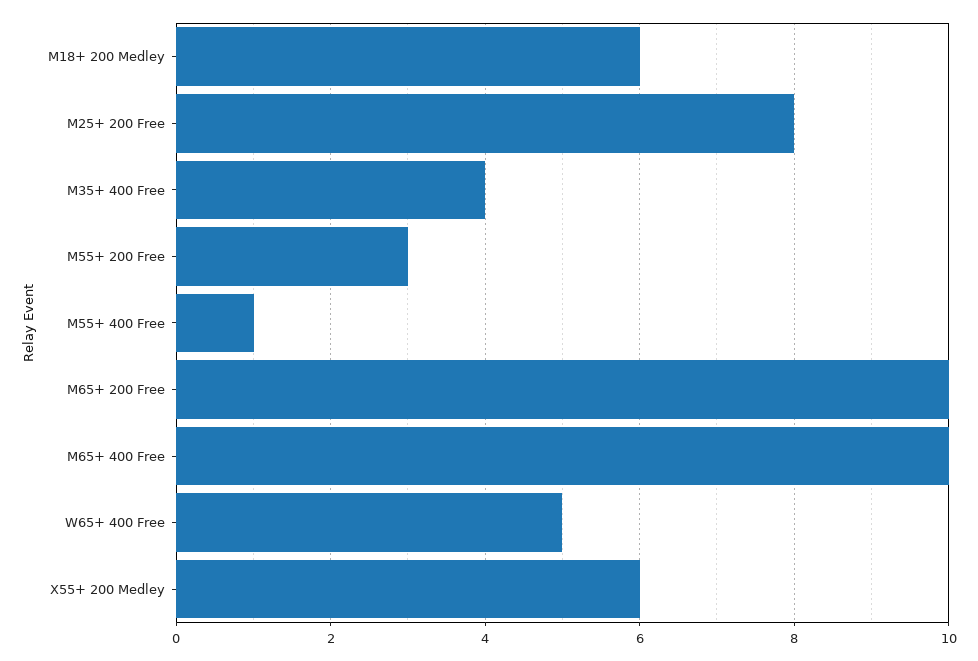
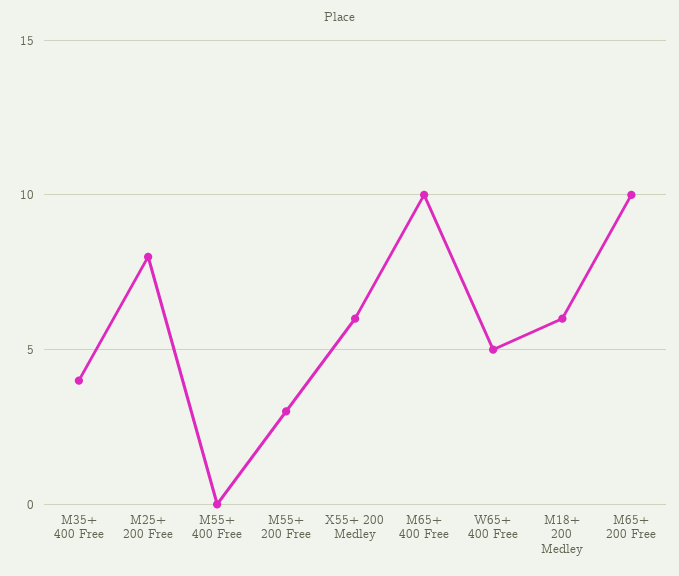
M55+ 400 Free: 1 -> 0

